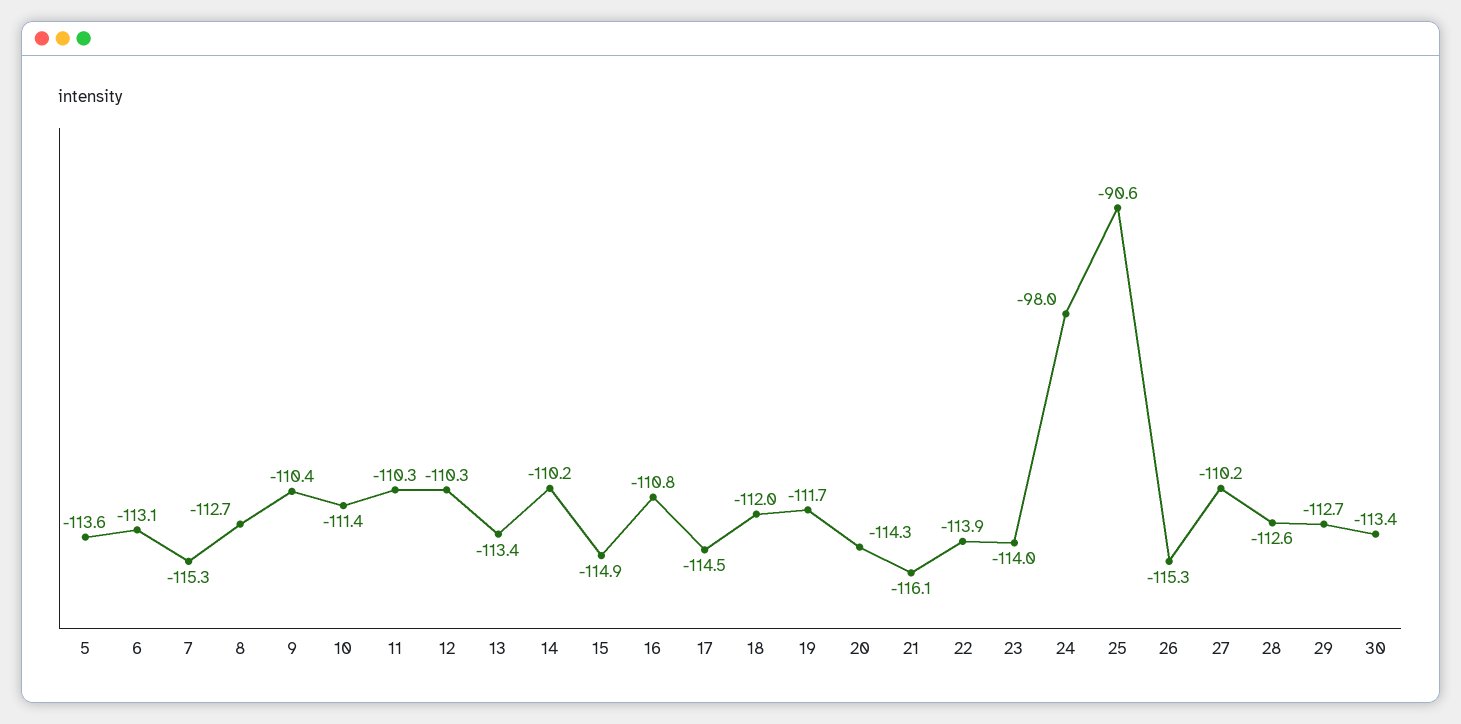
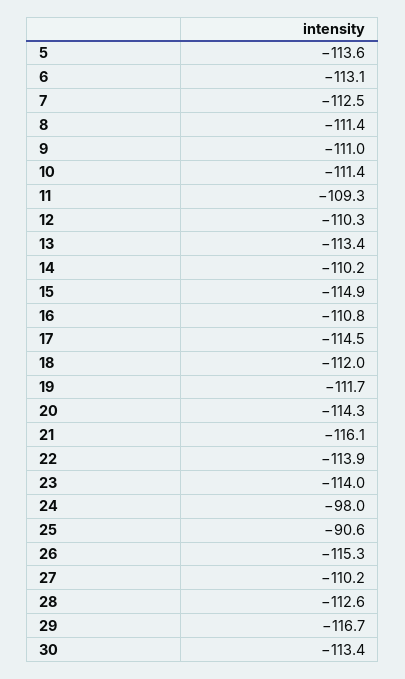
7: -115.3 -> -112.5
8: -112.7 -> -111.4
9: -110.4 -> -111
11: -110.3 -> -109.3
29: -112.7 -> -116.7

